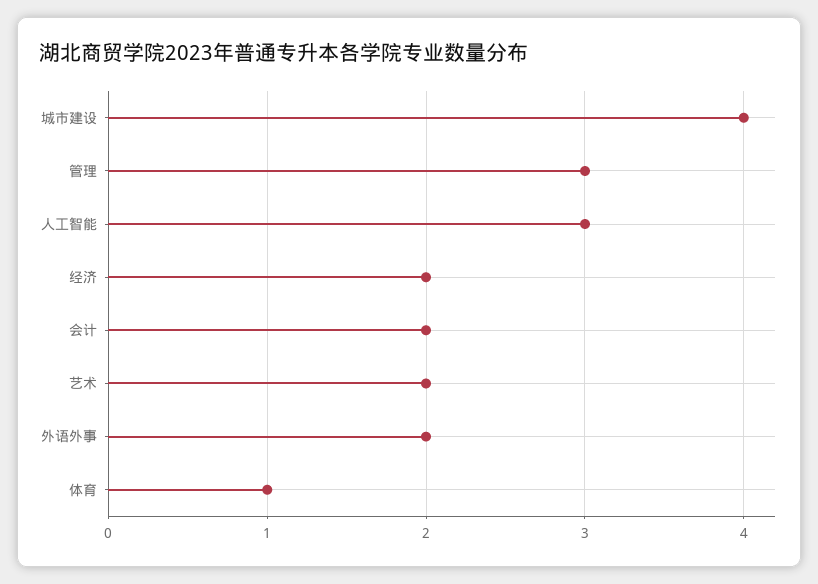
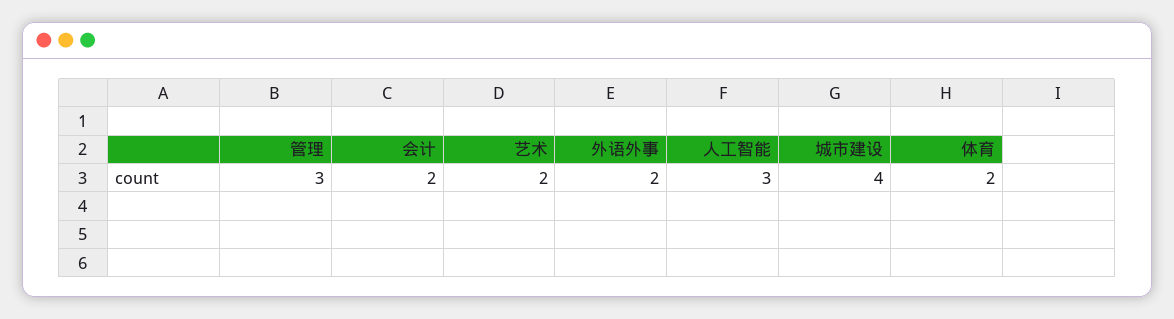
经济: 2 -> none
体育: 1 -> 2

